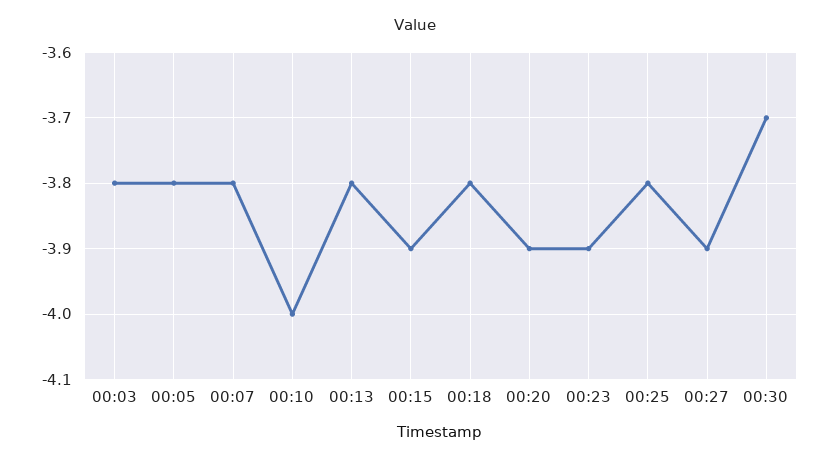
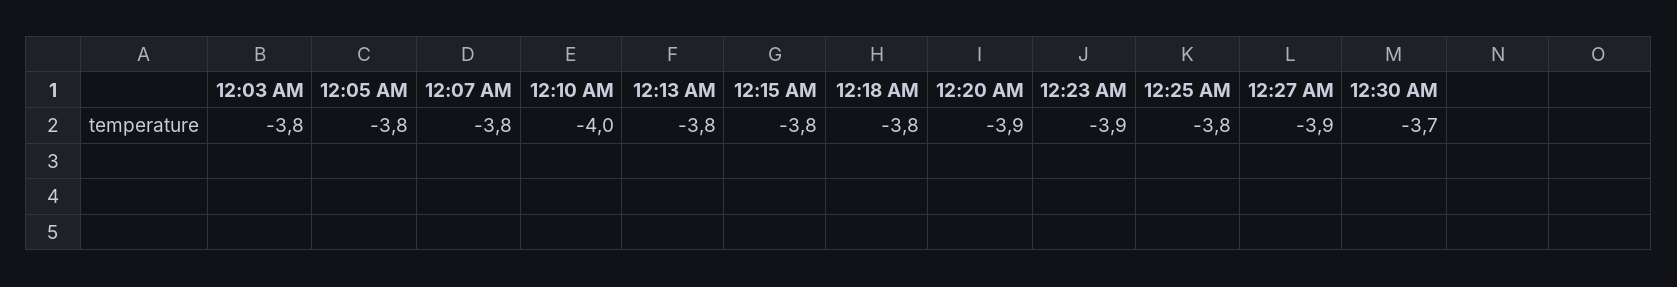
00:15: -3.9 -> -3.8

